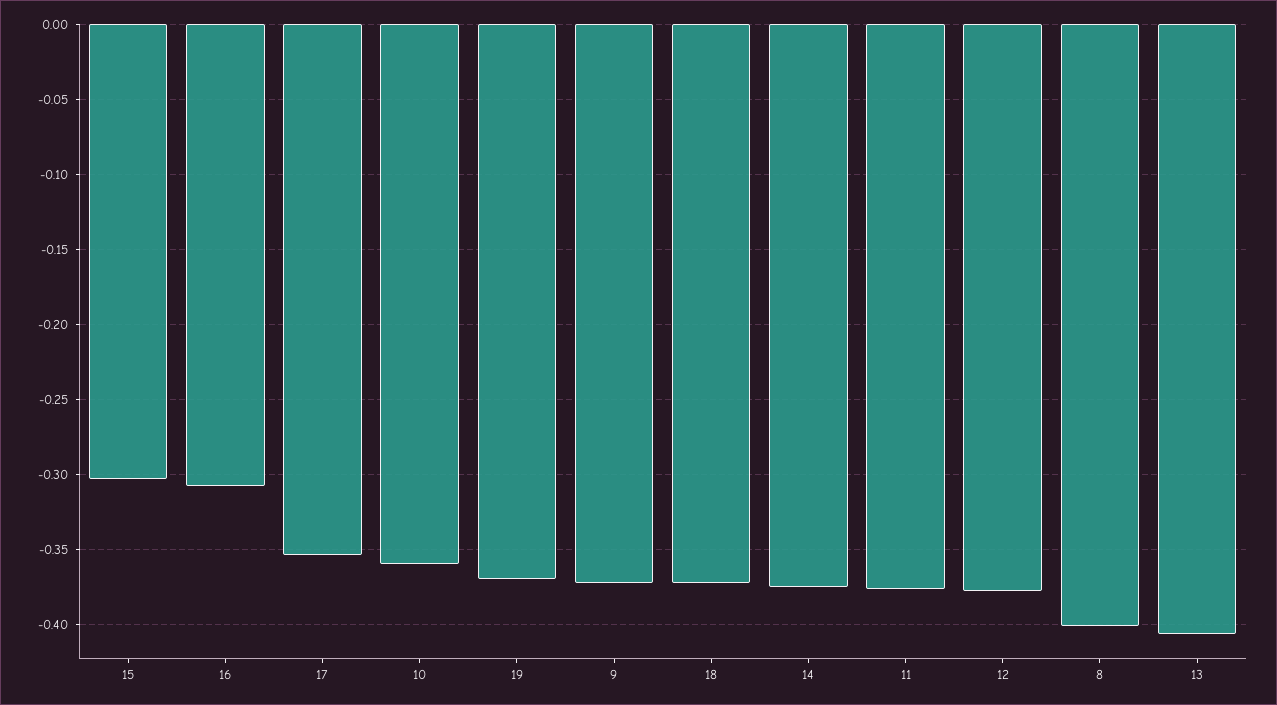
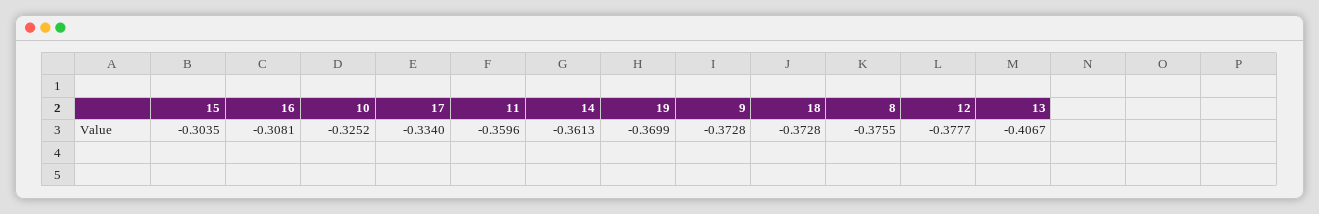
17: -0.355 -> -0.334
10: -0.36 -> -0.3252
14: -0.375 -> -0.3613
11: -0.375 -> -0.3596
8: -0.4 -> -0.3755

